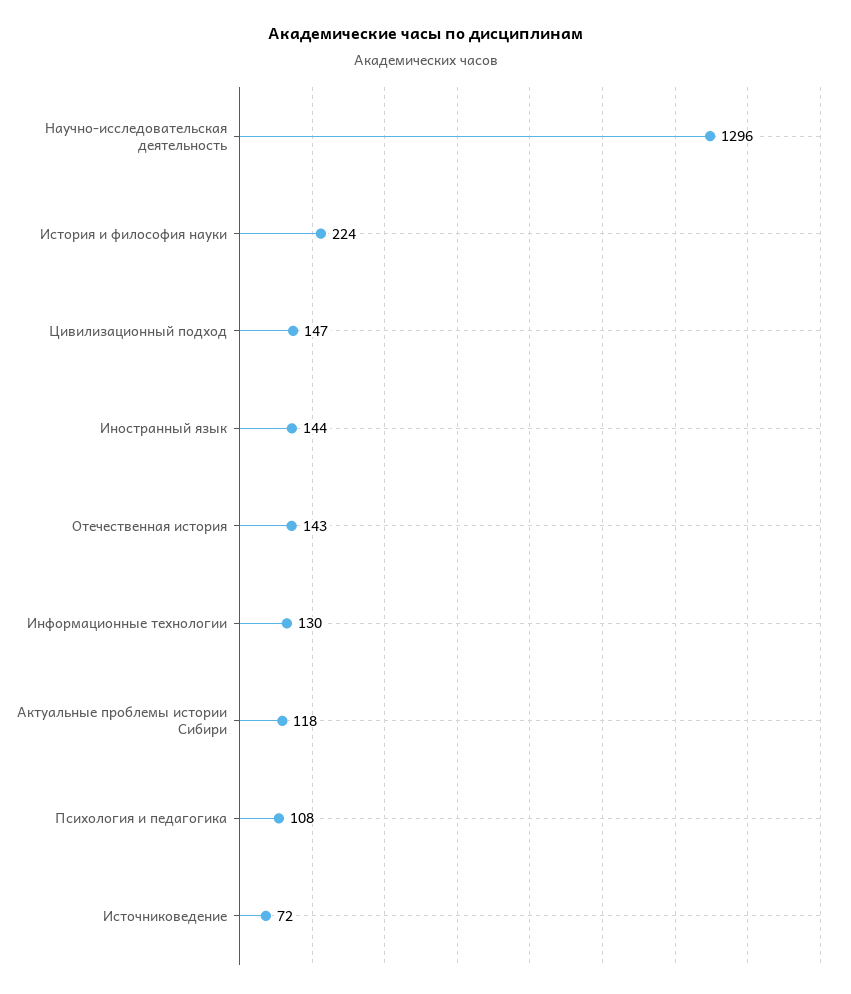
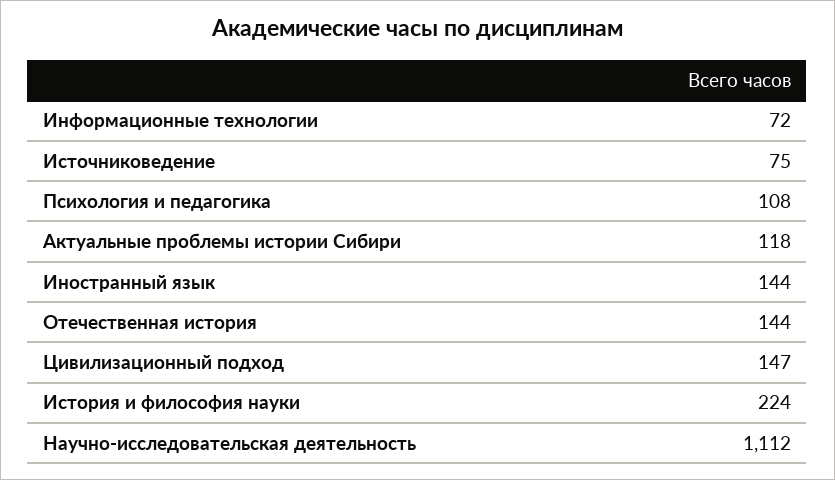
Научно-исследовательская деятельность: 1296 -> 1112
Отечественная история: 143 -> 144
Информационные технологии: 130 -> 72
Источниковедение: 72 -> 75

